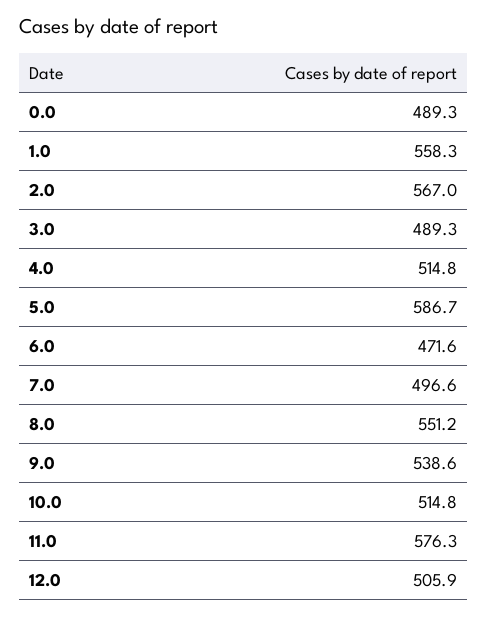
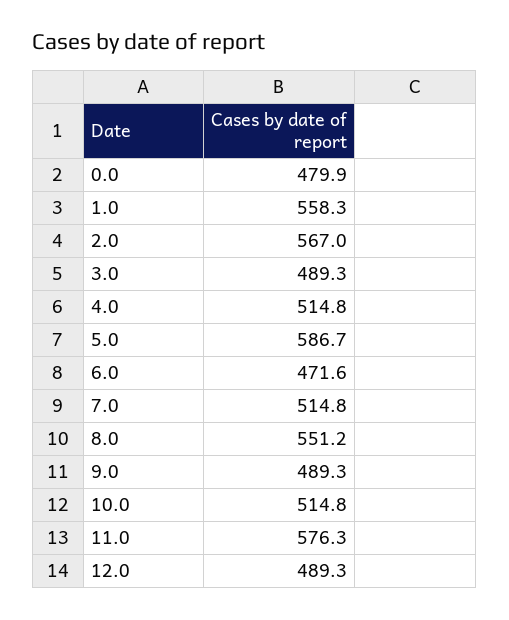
0.0: 489.3 -> 479.9
7.0: 496.6 -> 514.8
9.0: 538.6 -> 489.3
12.0: 505.9 -> 489.3

